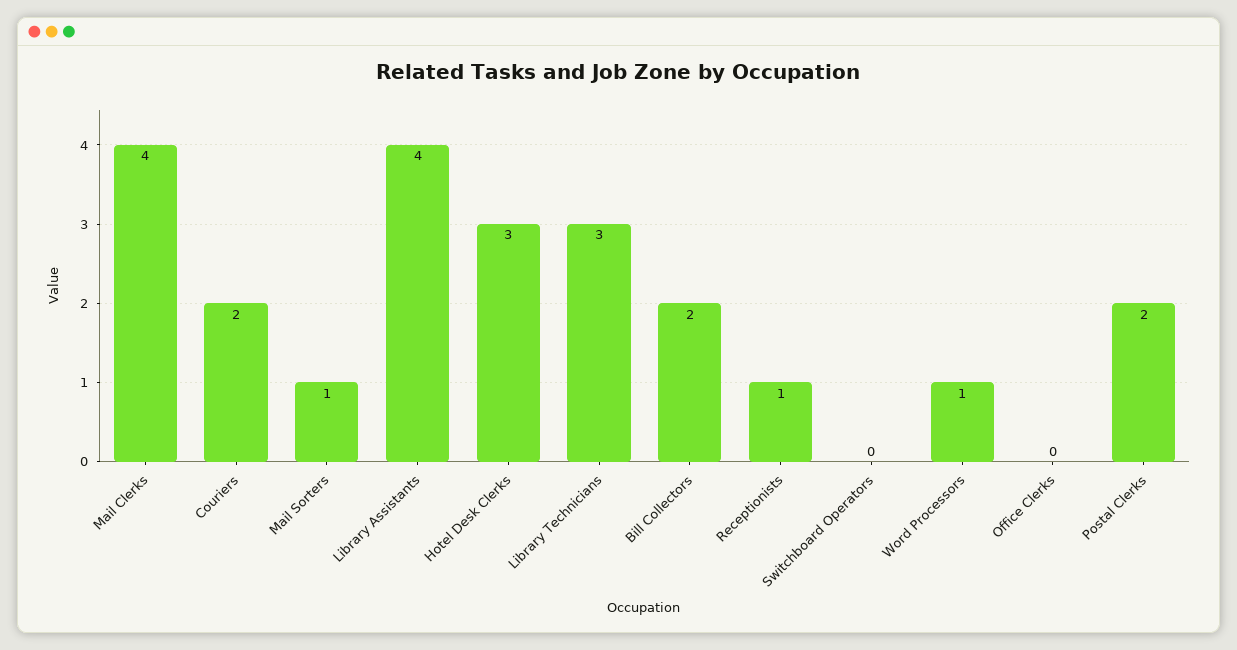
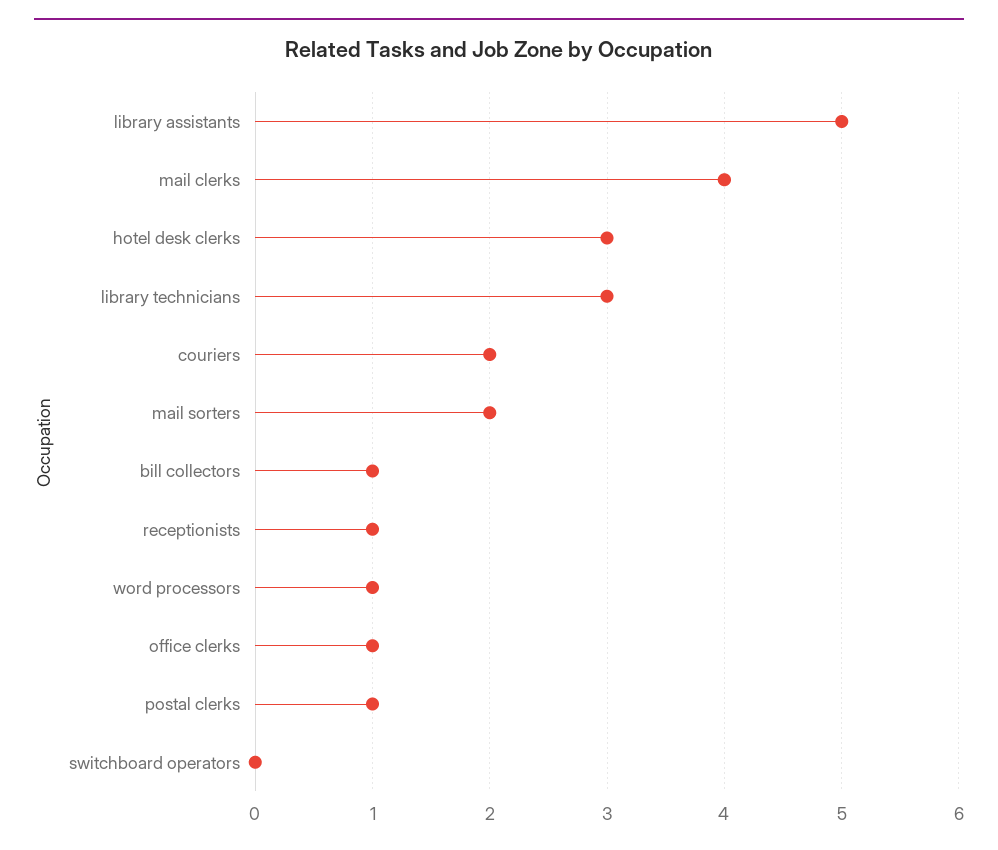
Mail Sorters: 1 -> 2
Library Assistants: 4 -> 5
Bill Collectors: 2 -> 1
Office Clerks: 0 -> 1
Postal Clerks: 2 -> 1

